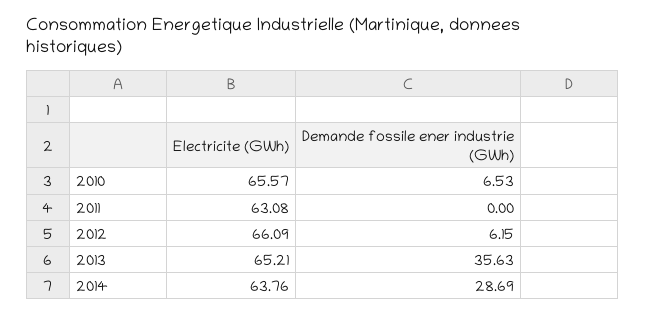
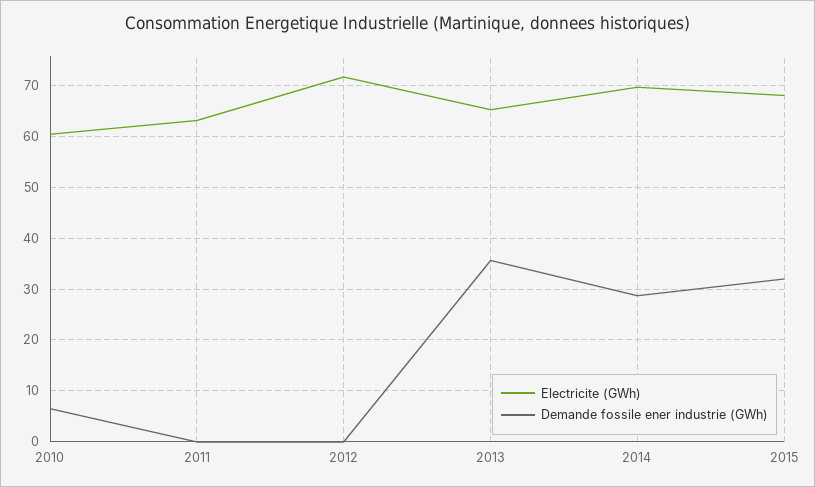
Electricite (GWh), 2010: 65.57 -> 60
Electricite (GWh), 2012: 66.09 -> 72
Demande fossile ener industrie (GWh), 2012: 6.15 -> 0
Electricite (GWh), 2014: 63.76 -> 70
Electricite (GWh), 2015: none -> 68
Demande fossile ener industrie (GWh), 2015: none -> 32

